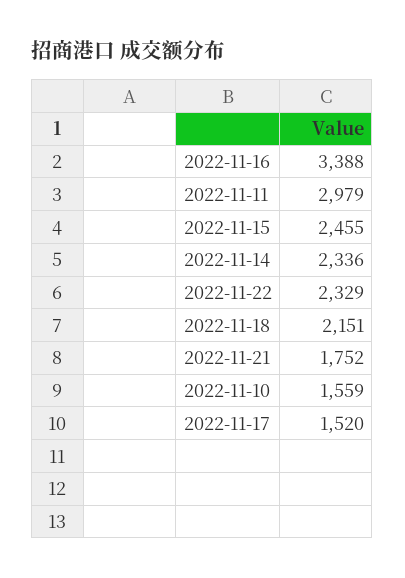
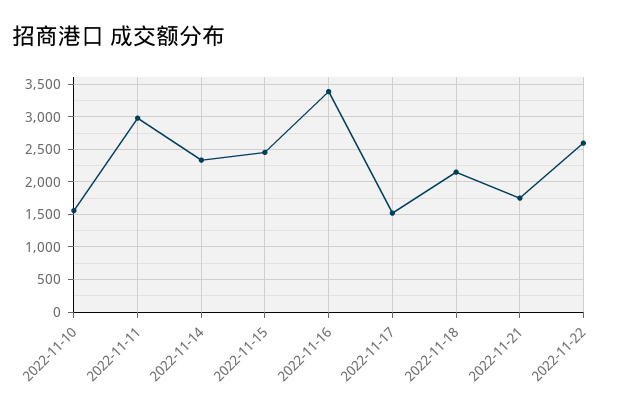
2022-11-22: 2329 -> 2600

